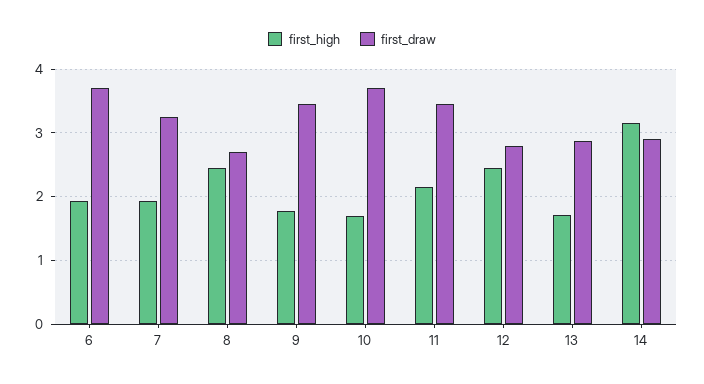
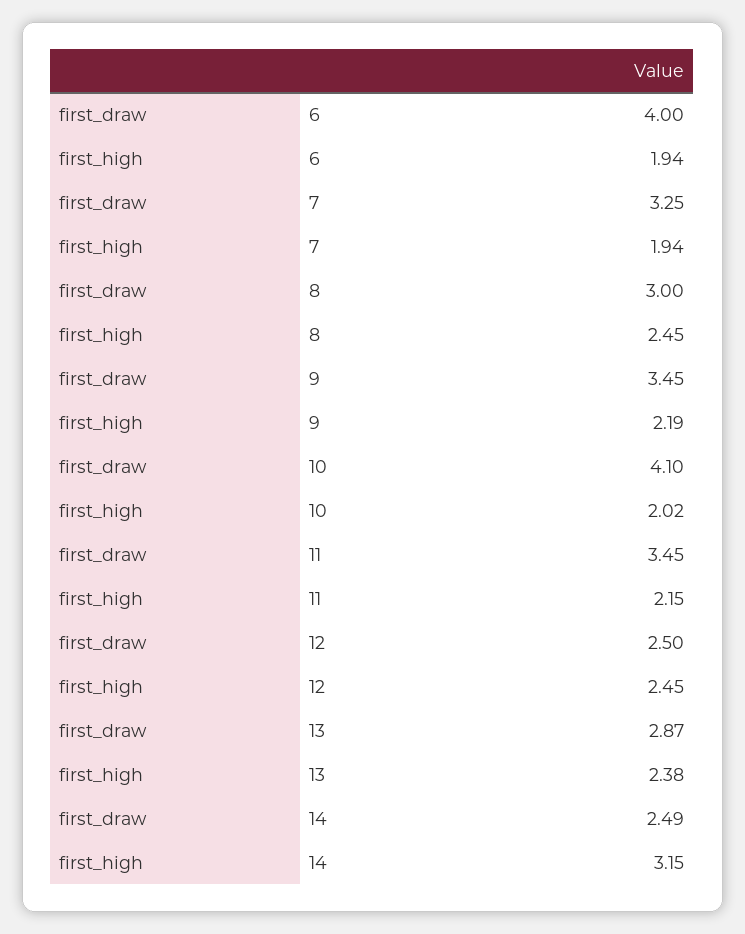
first_draw, 6: 3.7 -> 4
first_draw, 8: 2.7 -> 3
first_high, 9: 1.8 -> 2.19
first_high, 10: 1.7 -> 2.02
first_draw, 10: 3.7 -> 4.1
first_draw, 12: 2.8 -> 2.5
first_high, 13: 1.7 -> 2.38
first_draw, 14: 2.9 -> 2.49

